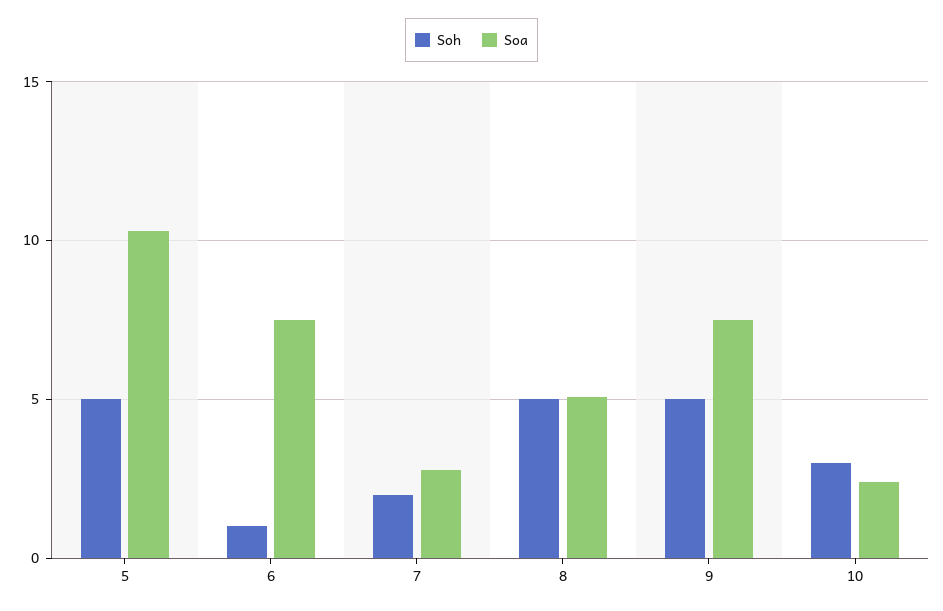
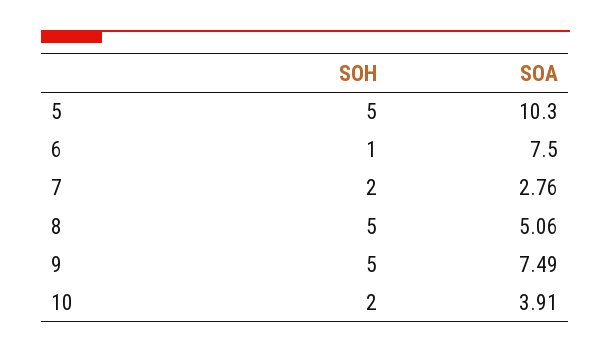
Soh, 10: 3 -> 2
Soa, 10: 2.5 -> 3.91

